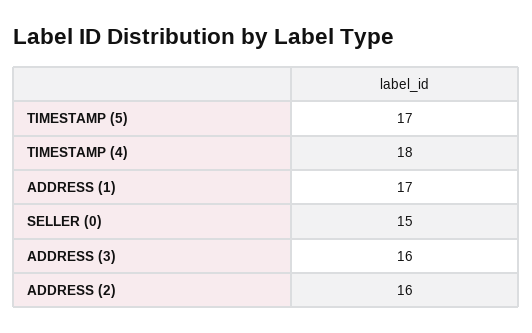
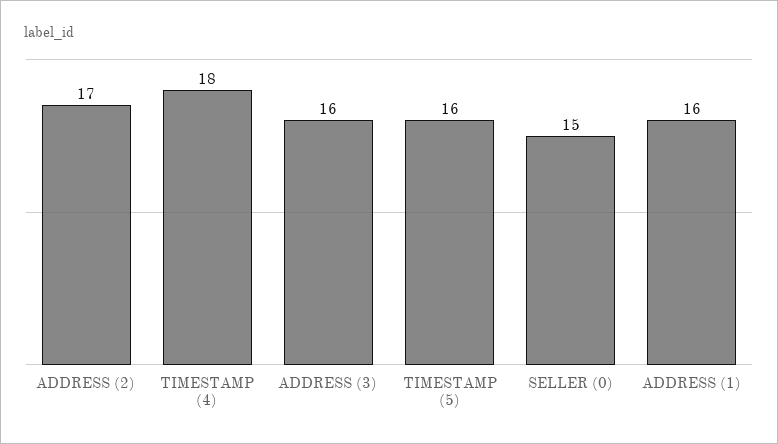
TIMESTAMP (5): 17 -> 16
ADDRESS (1): 17 -> 16
ADDRESS (2): 16 -> 17

